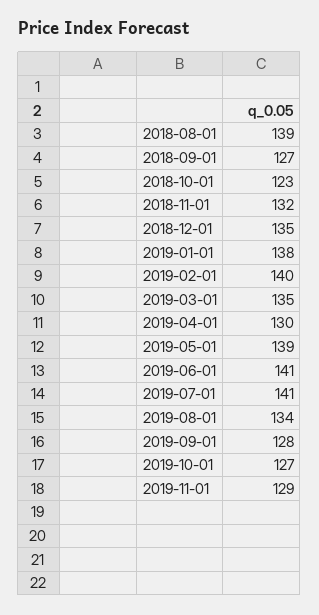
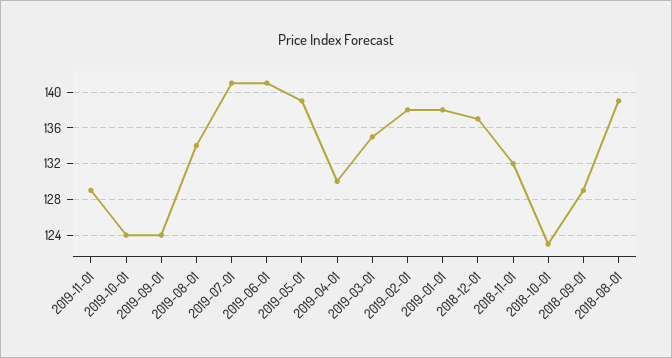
2018-09-01: 127 -> 129
2018-12-01: 135 -> 137
2019-02-01: 140 -> 138
2019-09-01: 128 -> 124
2019-10-01: 127 -> 124

